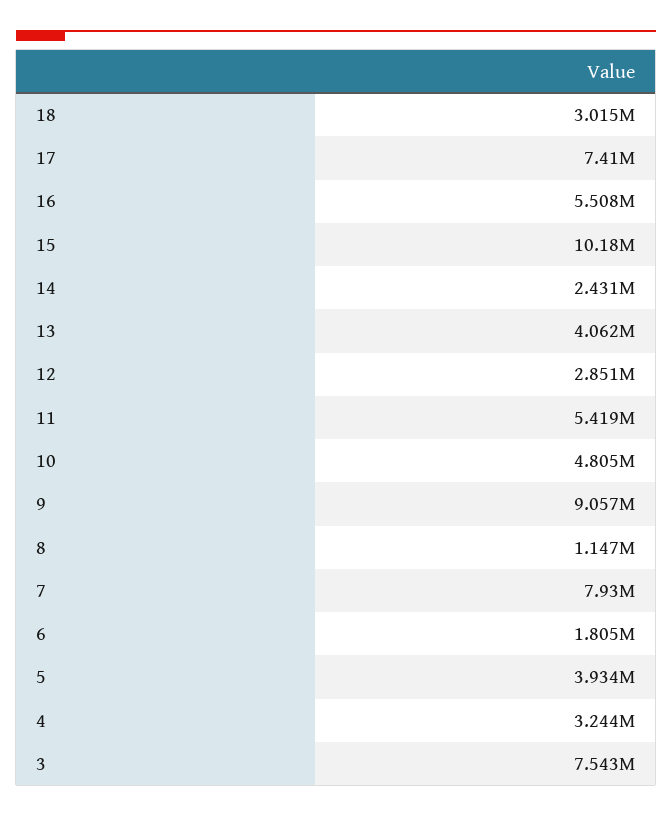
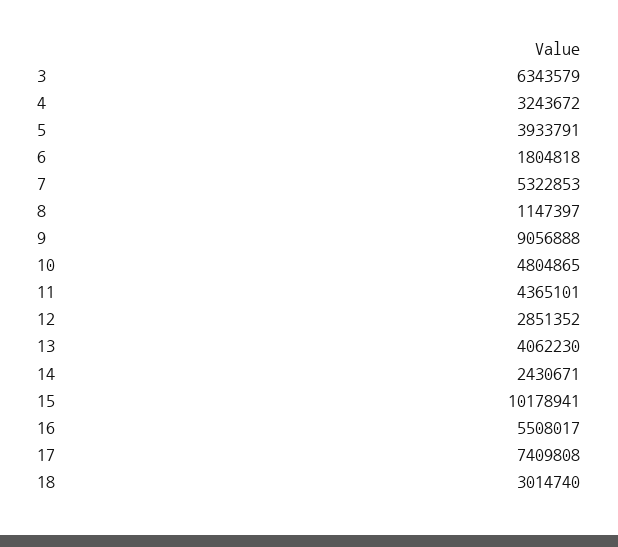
11: 5419000 -> 4365101
7: 7930000 -> 5322853
3: 7543000 -> 6343579

